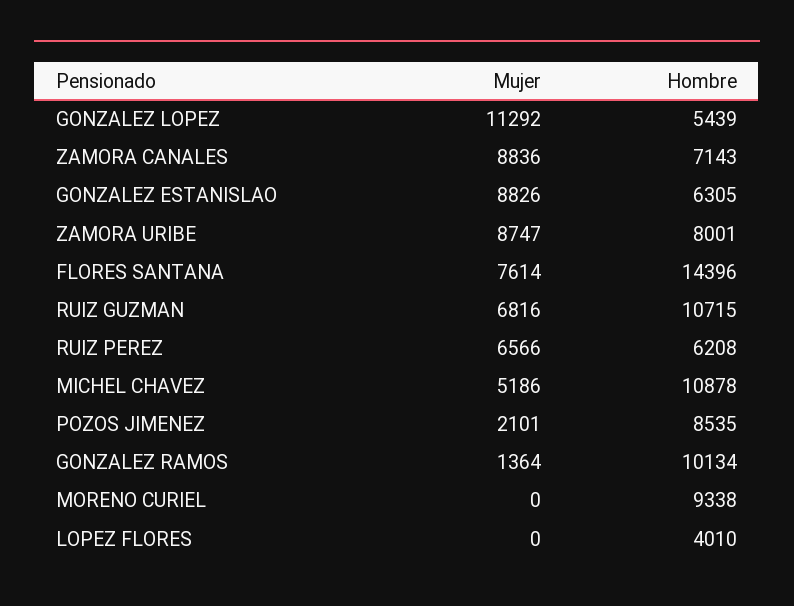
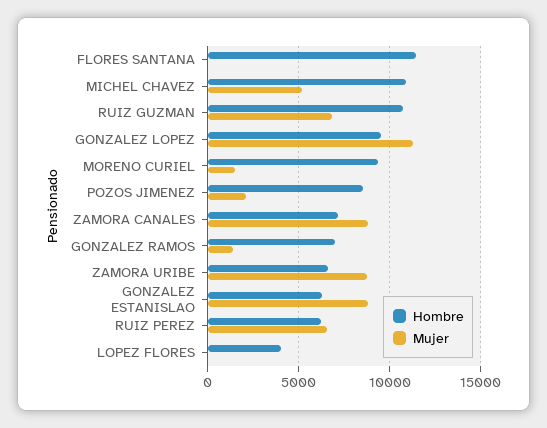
Hombre, GONZALEZ LOPEZ: 5439 -> 9500
Hombre, ZAMORA URIBE: 8001 -> 6500
Mujer, FLORES SANTANA: 7614 -> 0
Hombre, FLORES SANTANA: 14396 -> 11500
Hombre, GONZALEZ RAMOS: 10134 -> 7000
Mujer, MORENO CURIEL: 0 -> 1500

